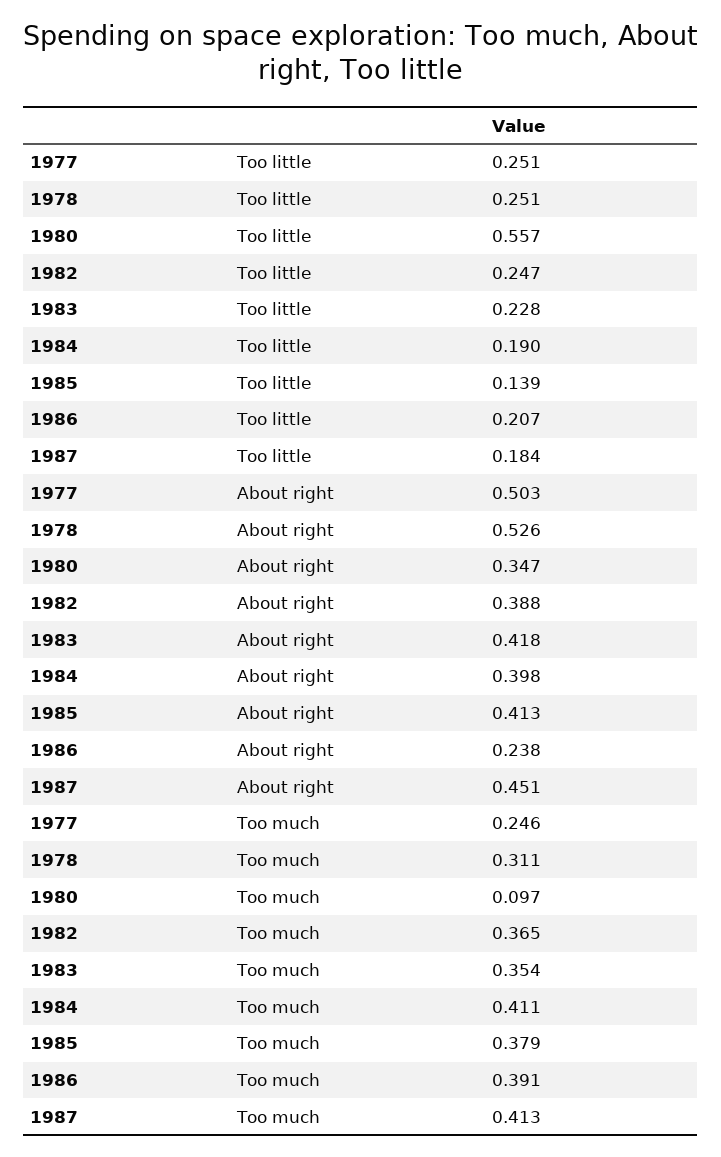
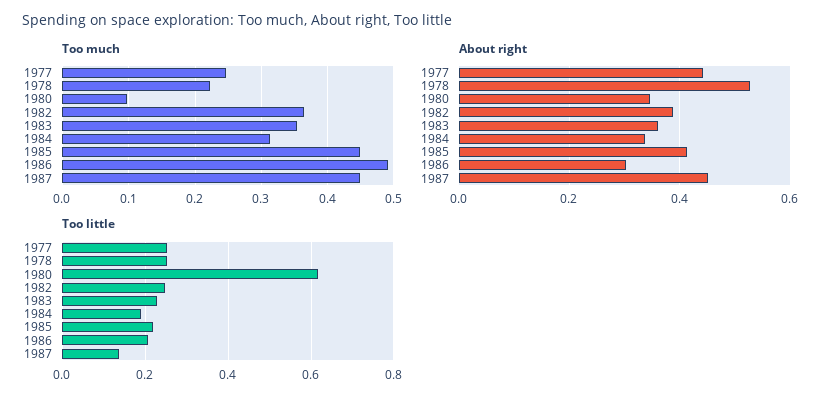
Too little, 1980: 0.557 -> 0.62
Too little, 1985: 0.139 -> 0.22
Too little, 1987: 0.184 -> 0.14
About right, 1977: 0.503 -> 0.44
About right, 1983: 0.418 -> 0.36
About right, 1984: 0.398 -> 0.34
About right, 1986: 0.238 -> 0.3
Too much, 1978: 0.311 -> 0.22
Too much, 1984: 0.411 -> 0.31
Too much, 1985: 0.379 -> 0.45
Too much, 1986: 0.391 -> 0.49
Too much, 1987: 0.413 -> 0.45

